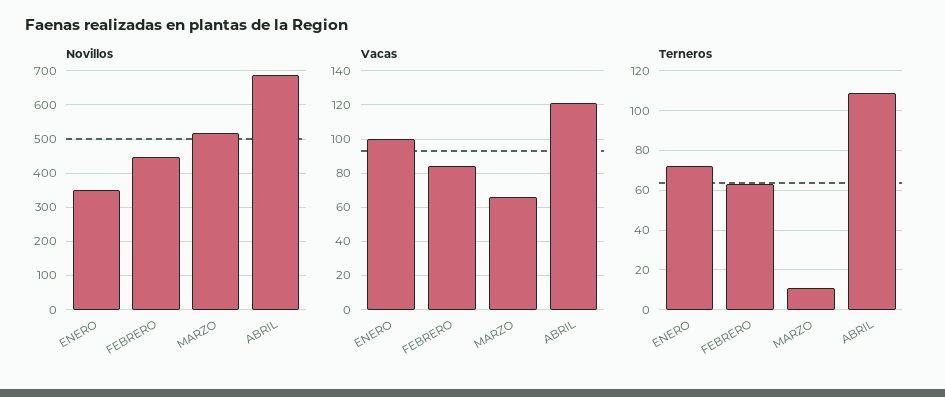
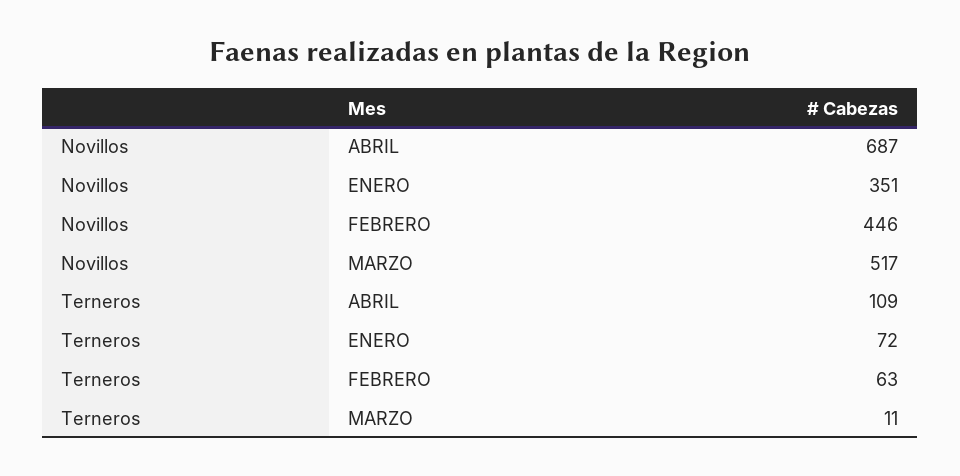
Vacas, ENERO: 100 -> none
Vacas, FEBRERO: 85 -> none
Vacas, MARZO: 65 -> none
Vacas, ABRIL: 120 -> none

